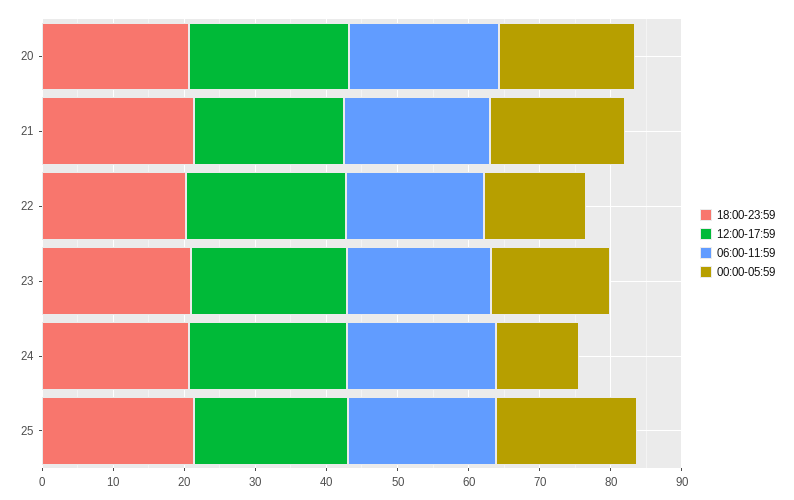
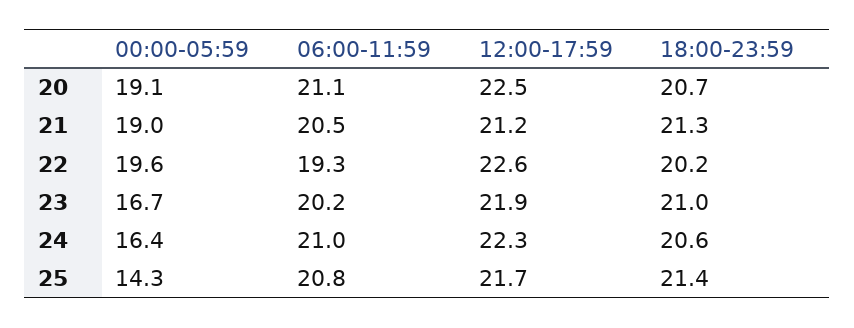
00:00-05:59, 22: 14 -> 19.6
00:00-05:59, 24: 12 -> 16.4
00:00-05:59, 25: 20 -> 14.3

